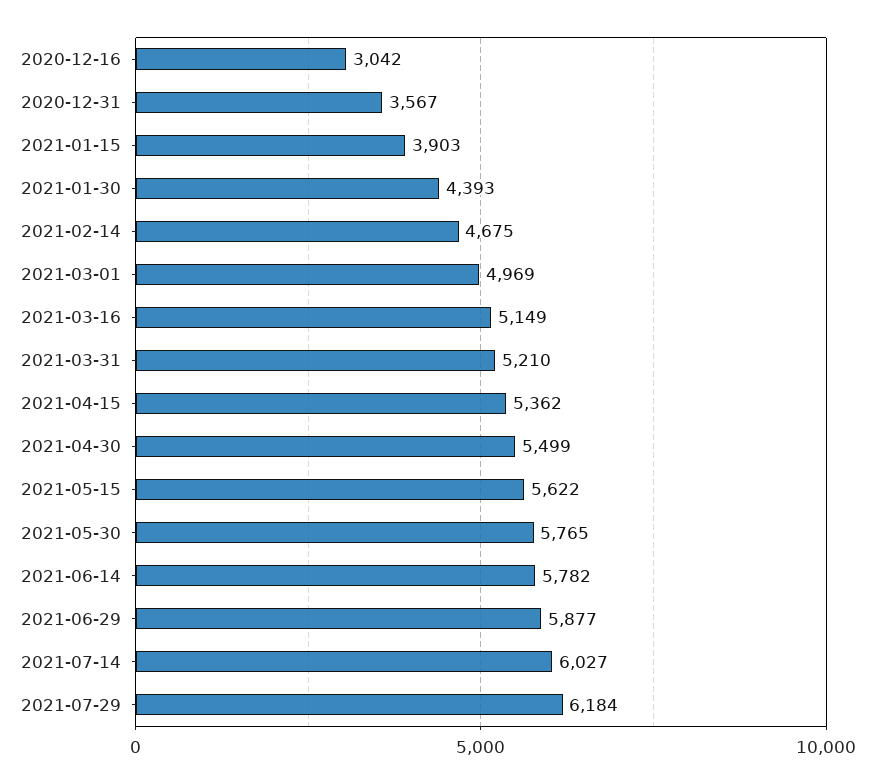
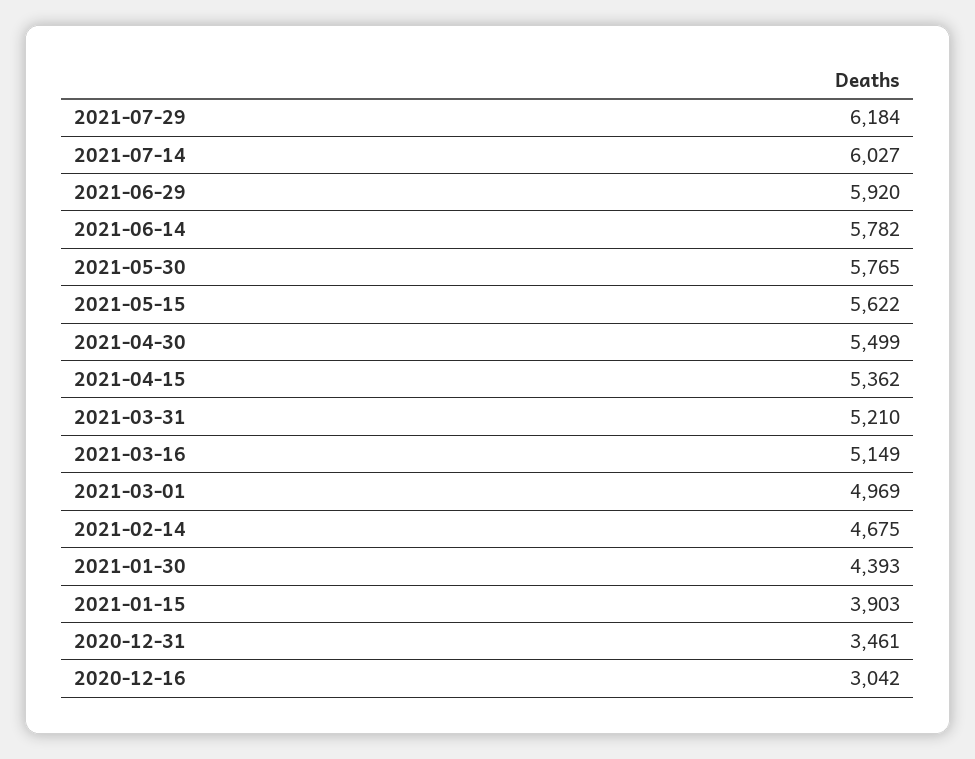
2020-12-31: 3567 -> 3461
2021-06-29: 5877 -> 5920

